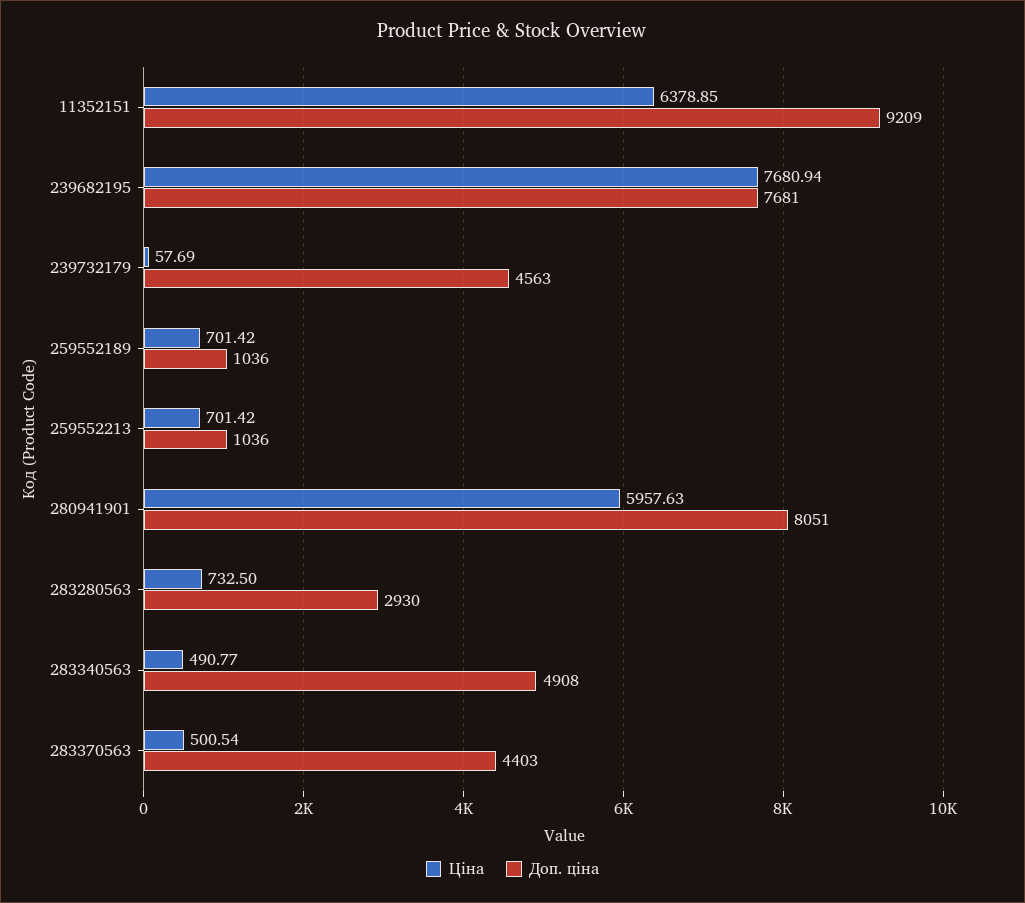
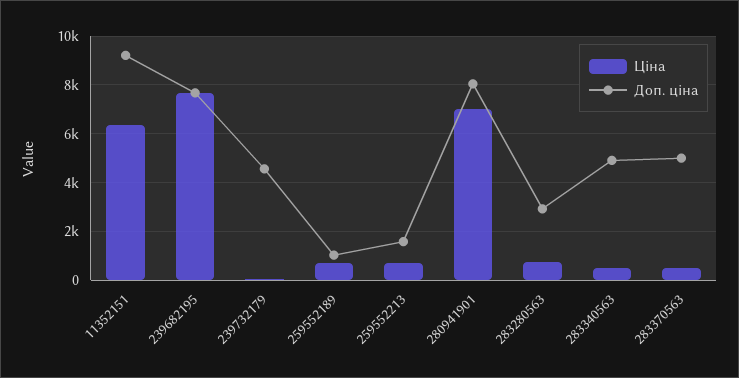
Доп. ціна, 259552213: 1036 -> 1500
Ціна, 280941901: 5957.63 -> 7000
Доп. ціна, 283370563: 4403 -> 5000

